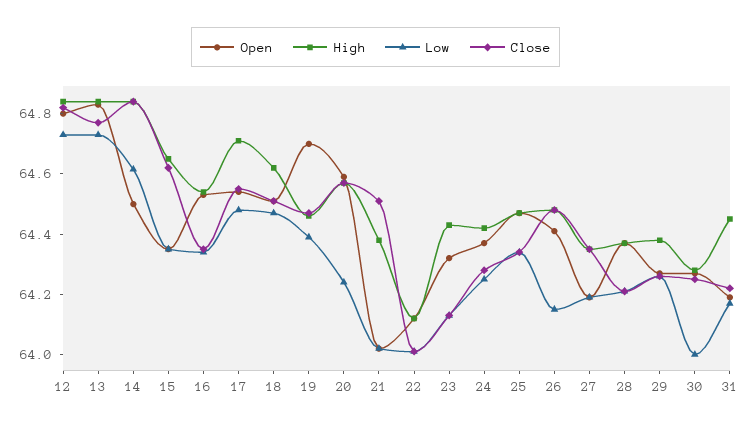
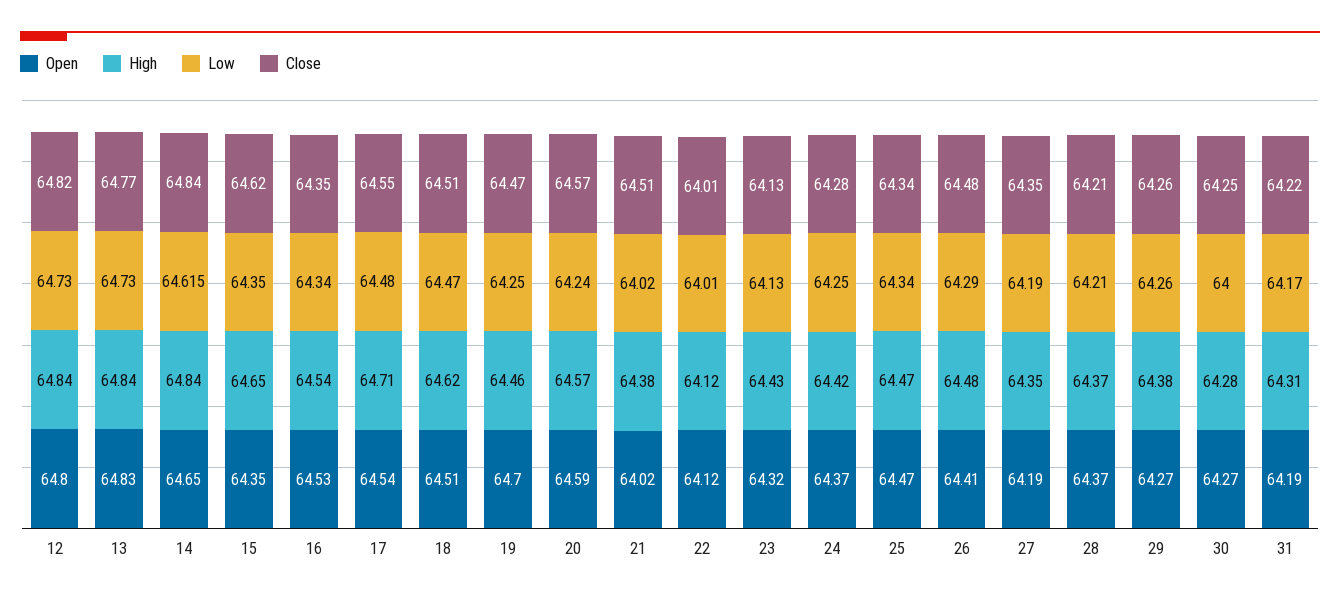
Open, 14: 64.5 -> 64.65
Low, 19: 64.4 -> 64.25
Low, 26: 64.15 -> 64.29
High, 31: 64.45 -> 64.31

